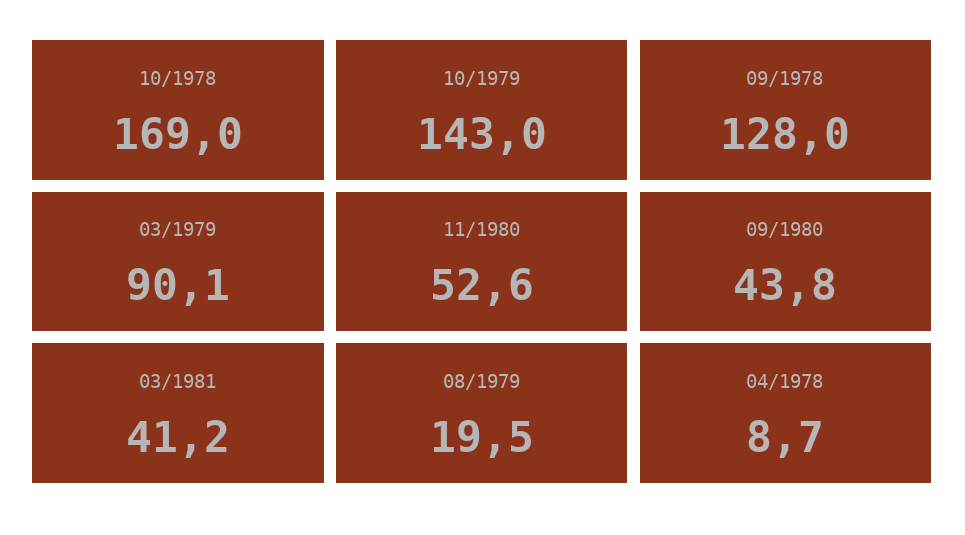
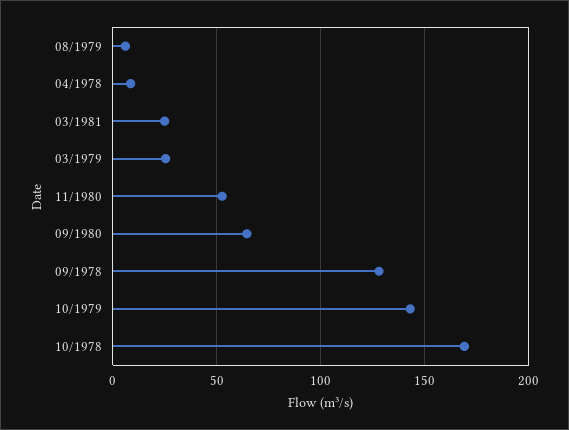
03/1979: 90.1 -> 25
09/1980: 43.8 -> 65
03/1981: 41.2 -> 25
08/1979: 19.5 -> 5

